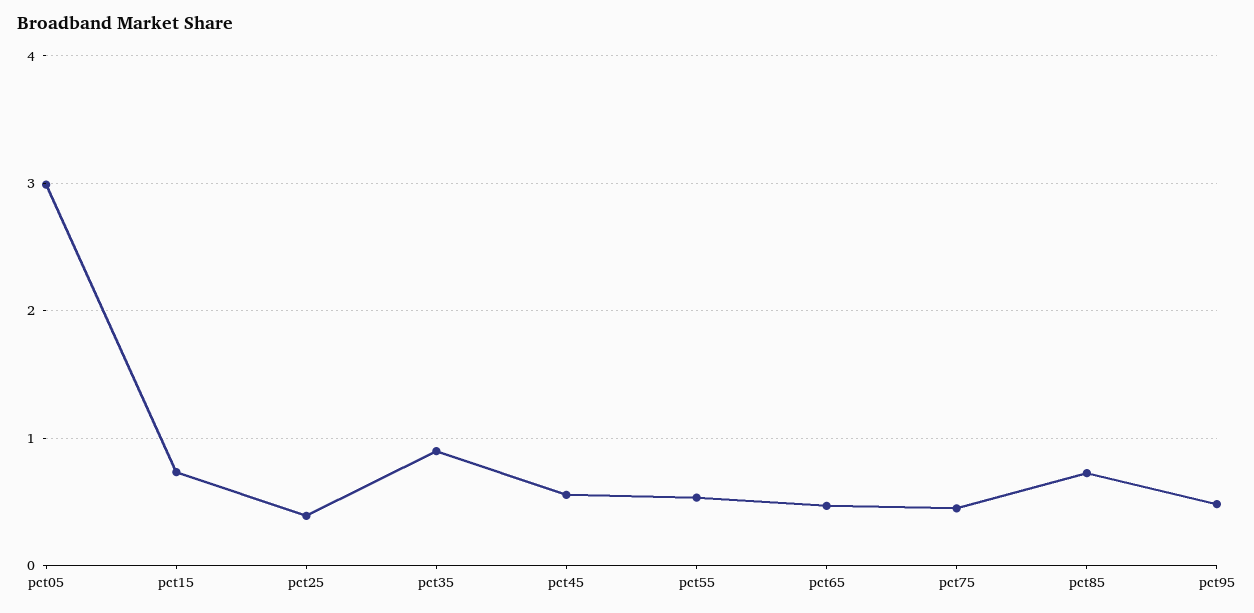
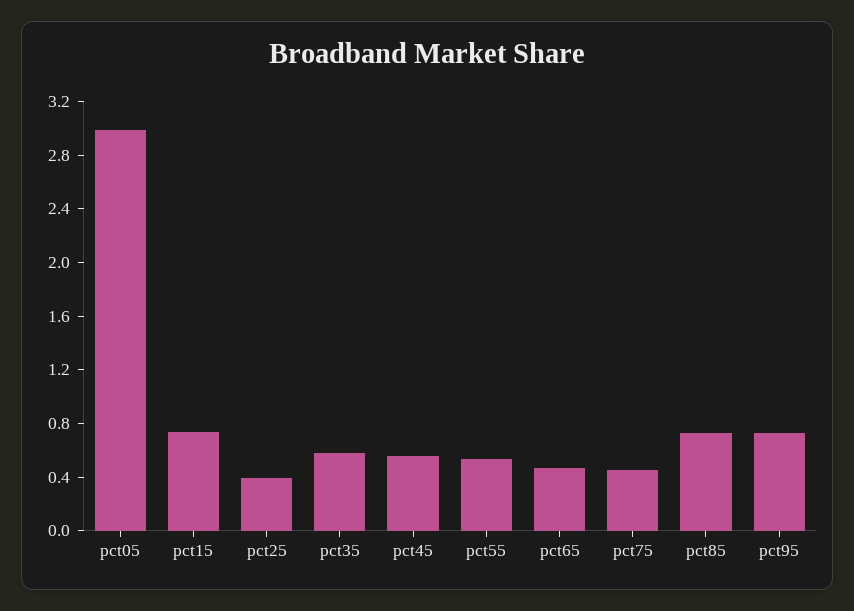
pct35: 0.9 -> 0.6
pct95: 0.5 -> 0.7

